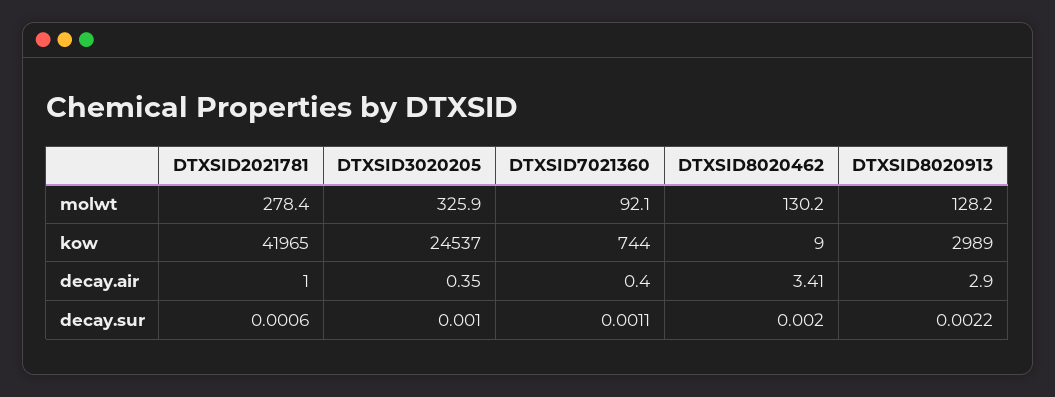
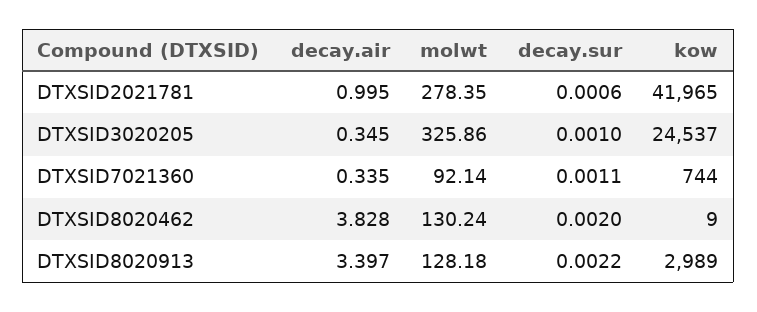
DTXSID7021360, decay.air: 0.4 -> 0.335
DTXSID8020462, decay.air: 3.41 -> 3.828
DTXSID8020913, decay.air: 2.9 -> 3.397

